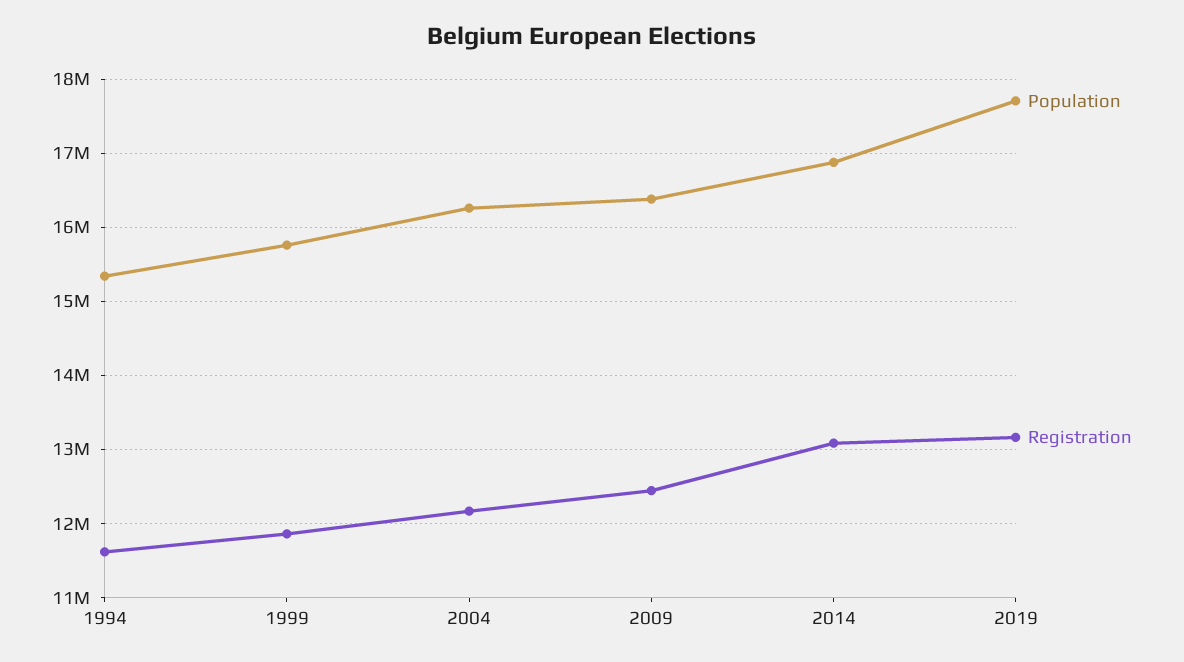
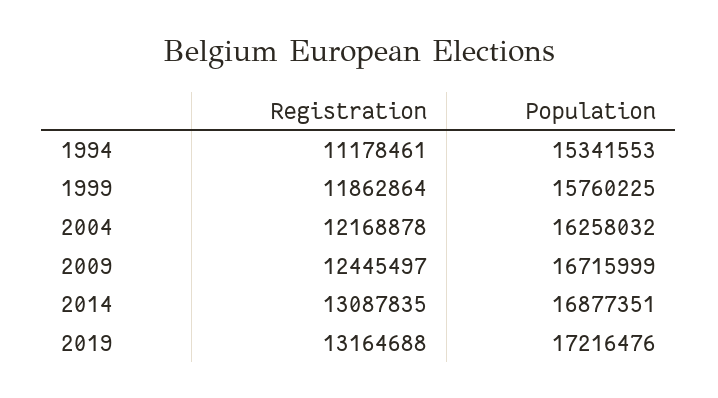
Registration, 1994: 11600000 -> 11178461
Population, 2009: 16400000 -> 16715999
Population, 2019: 17700000 -> 17216476

